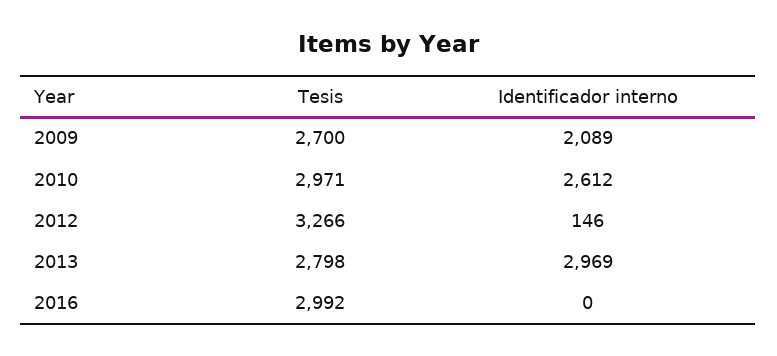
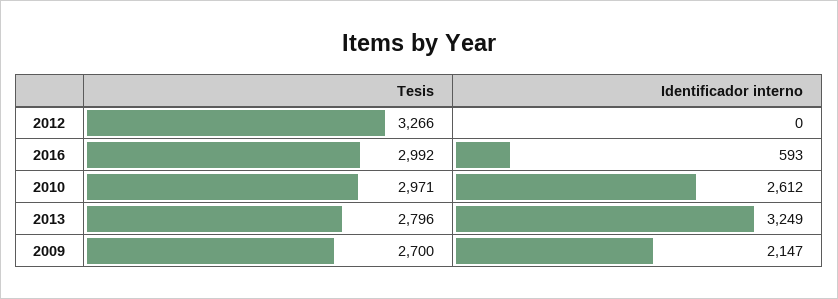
Identificador interno, 2009: 2089 -> 2147
Identificador interno, 2012: 146 -> 0
Tesis, 2013: 2798 -> 2796
Identificador interno, 2013: 2969 -> 3249
Identificador interno, 2016: 0 -> 593

